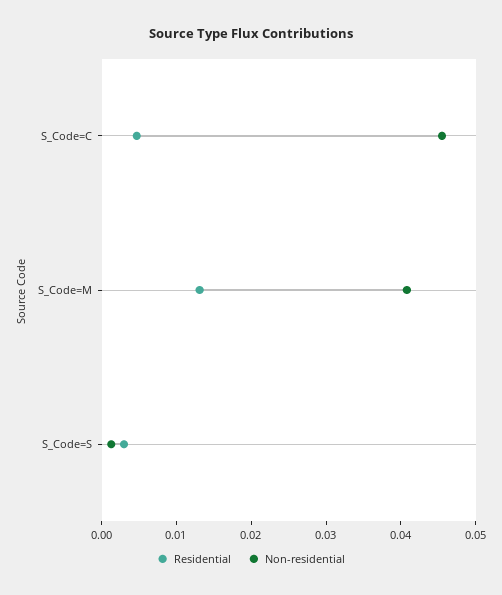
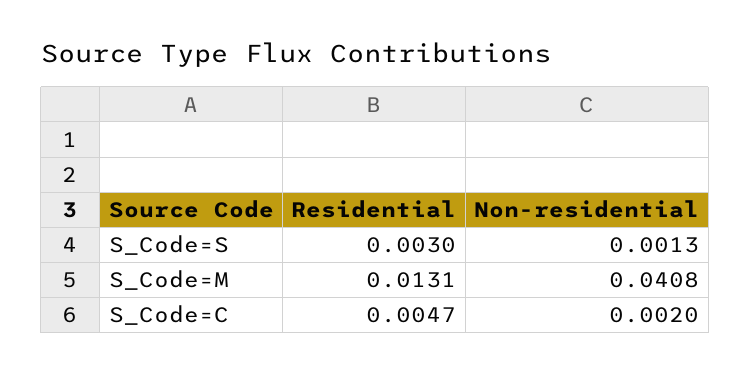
Non-residential, S_Code=C: 0.046 -> 0.002

